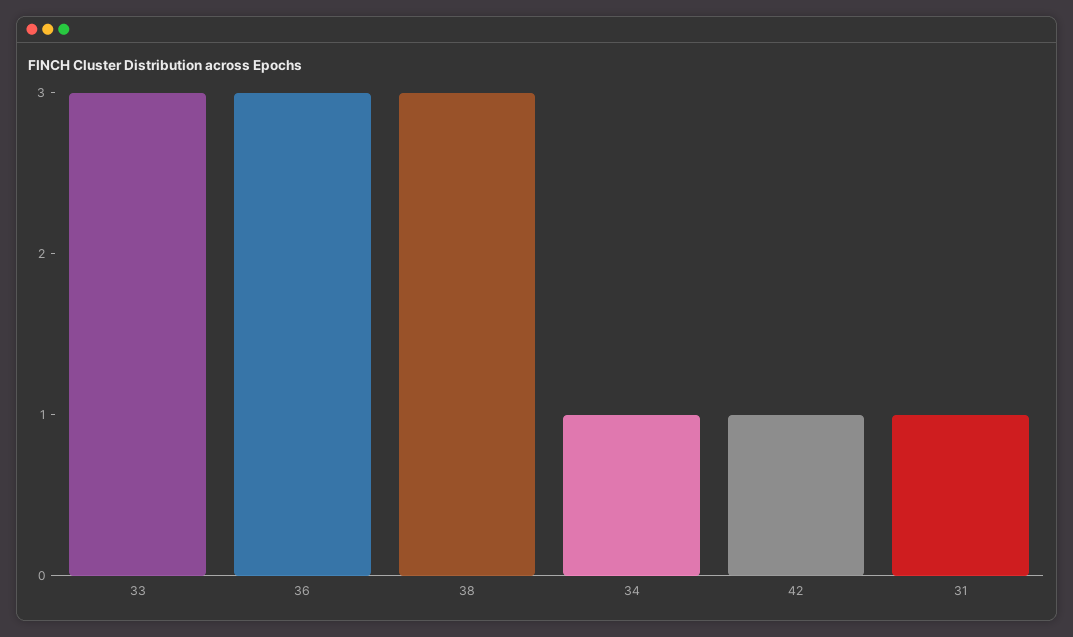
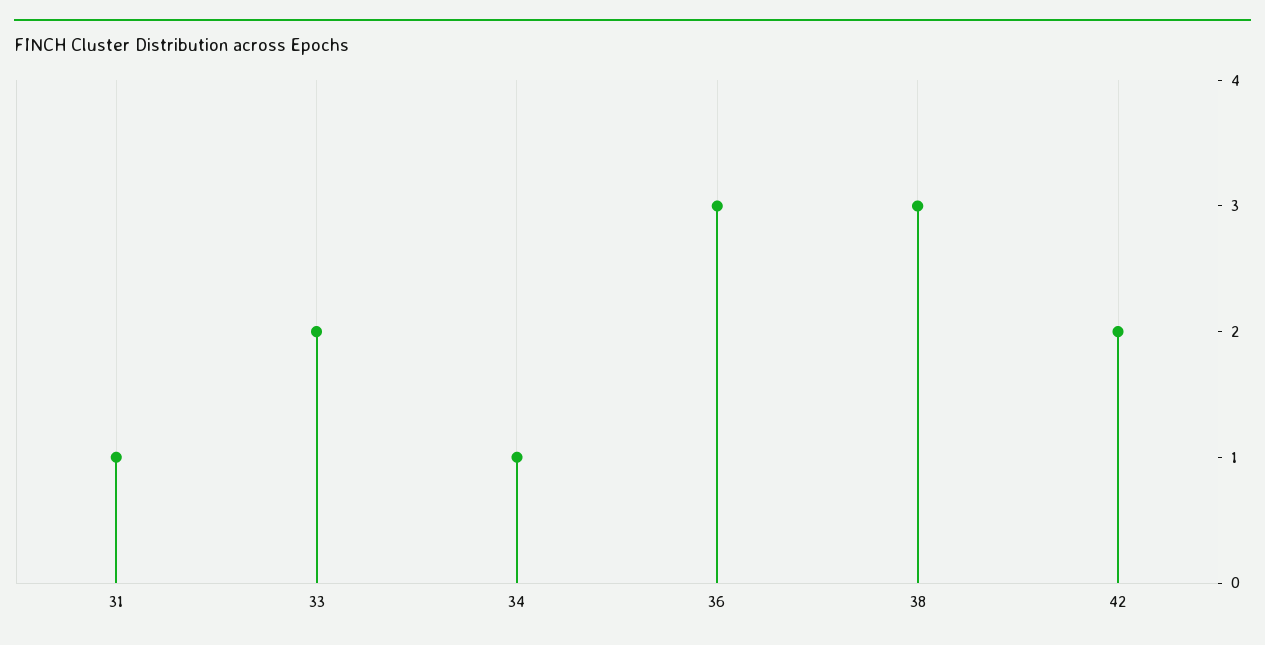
33: 3 -> 2
42: 1 -> 2

